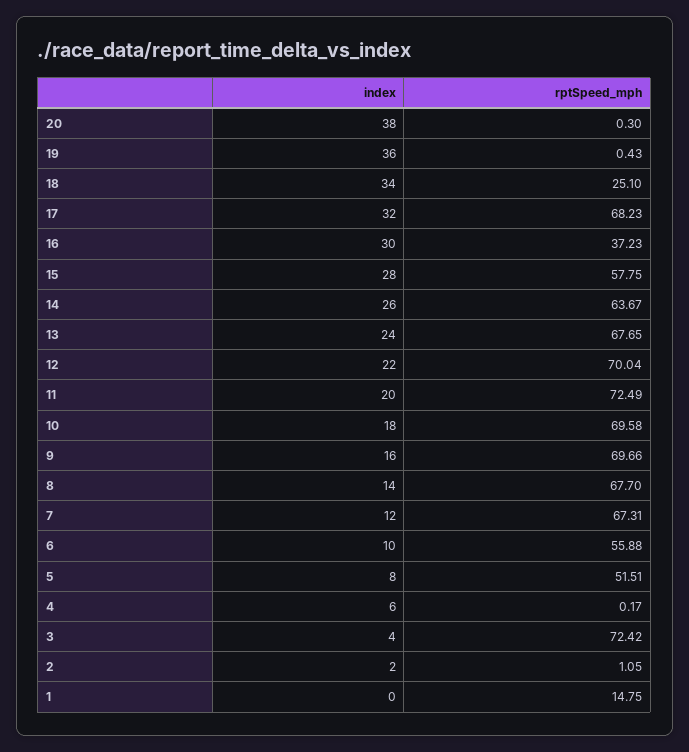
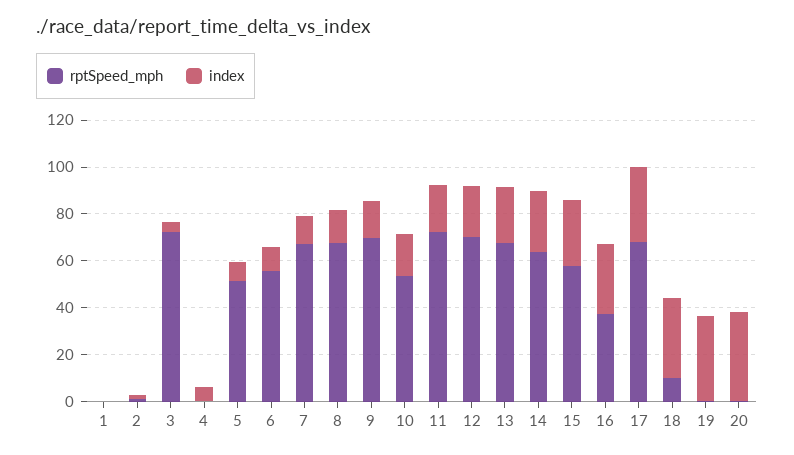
rptSpeed_mph, 18: 25.1 -> 10
rptSpeed_mph, 10: 69.58 -> 55
rptSpeed_mph, 1: 14.75 -> 0

